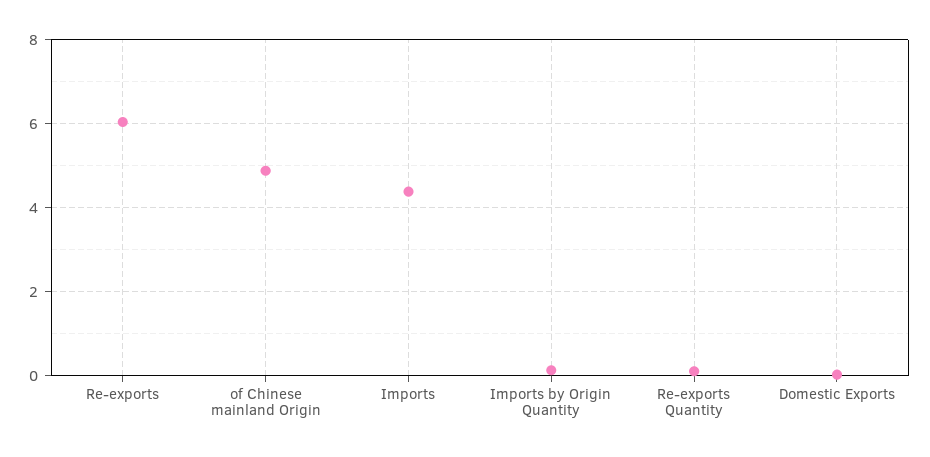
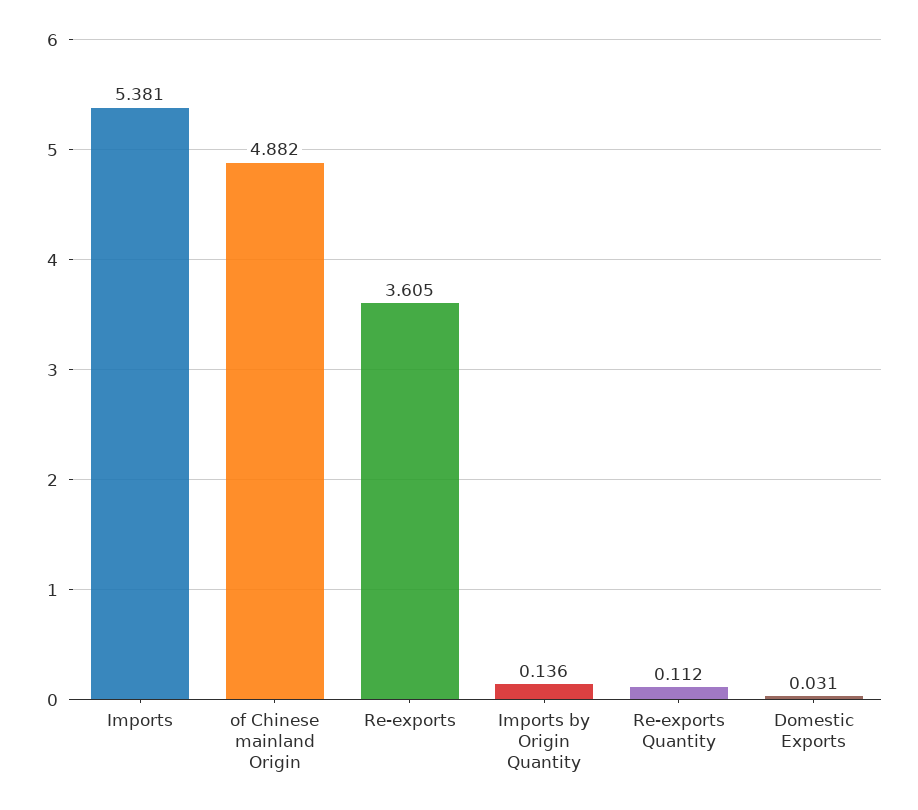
Re-exports: 6 -> 3.605
Imports: 4.4 -> 5.381

